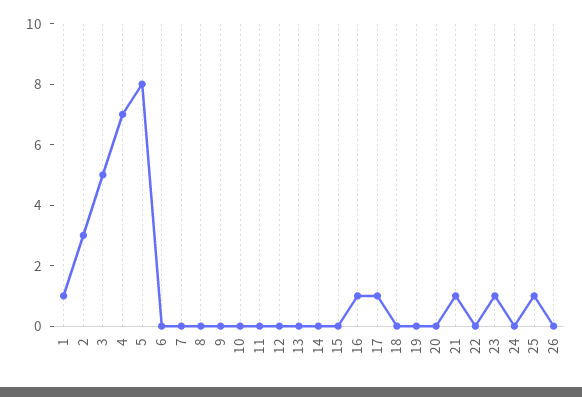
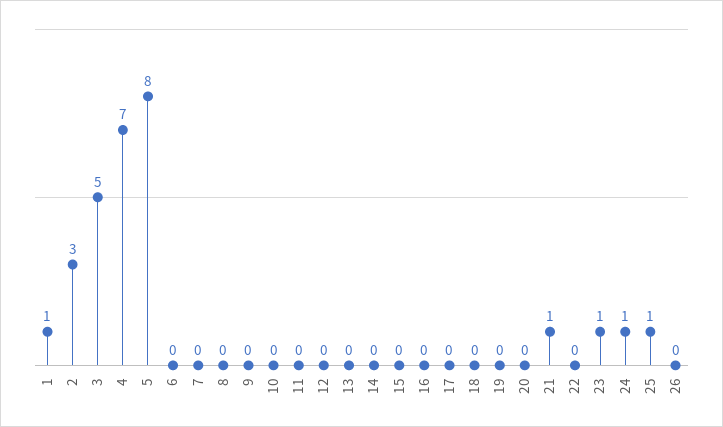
16: 1 -> 0
17: 1 -> 0
24: 0 -> 1

